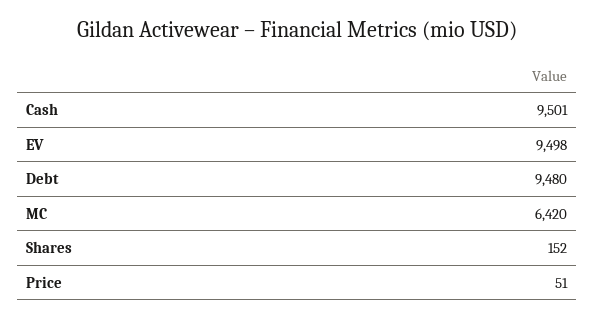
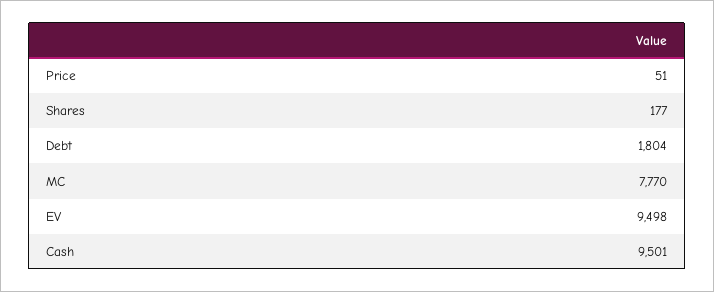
Debt: 9480 -> 1804
MC: 6420 -> 7770
Shares: 152 -> 177

